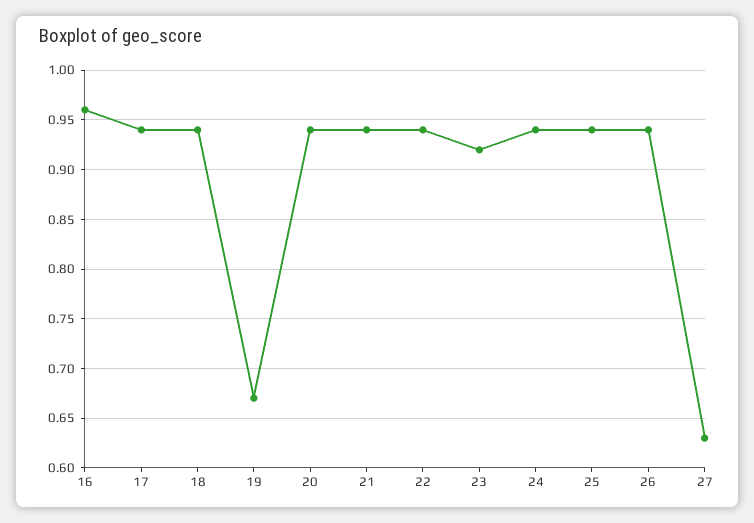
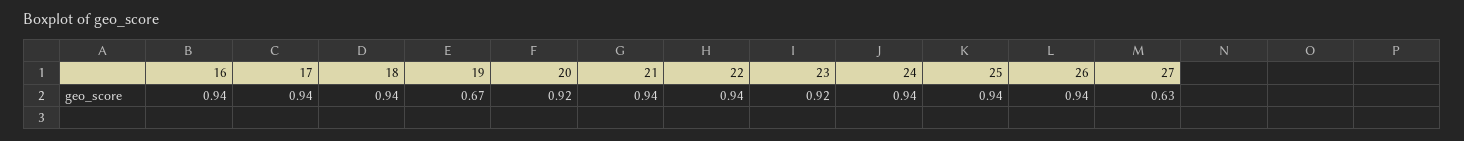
16: 0.96 -> 0.94
20: 0.94 -> 0.92

